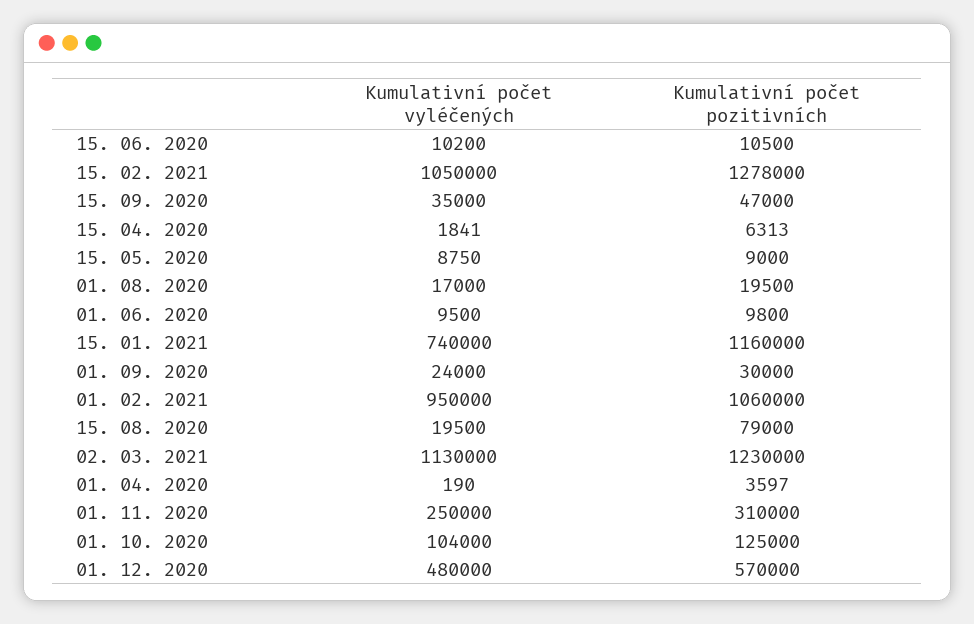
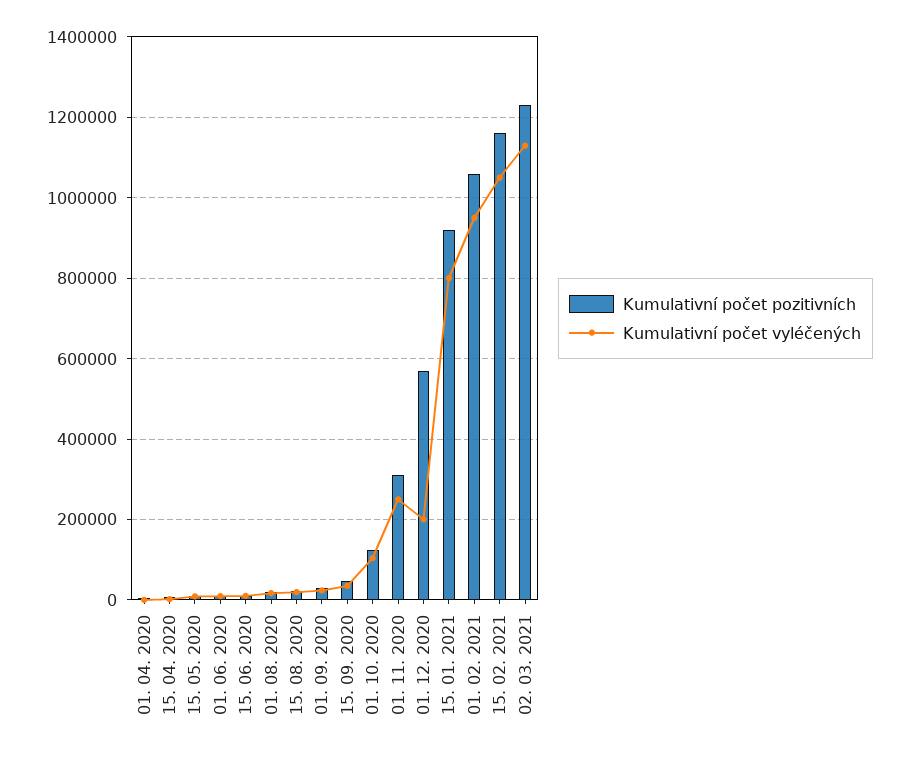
Kumulativní počet pozitivních, 15. 02. 2021: 1278000 -> 1160000
Kumulativní počet vyléčených, 15. 01. 2021: 740000 -> 800000
Kumulativní počet pozitivních, 15. 01. 2021: 1160000 -> 920000
Kumulativní počet pozitivních, 15. 08. 2020: 79000 -> 20000
Kumulativní počet vyléčených, 01. 12. 2020: 480000 -> 200000

